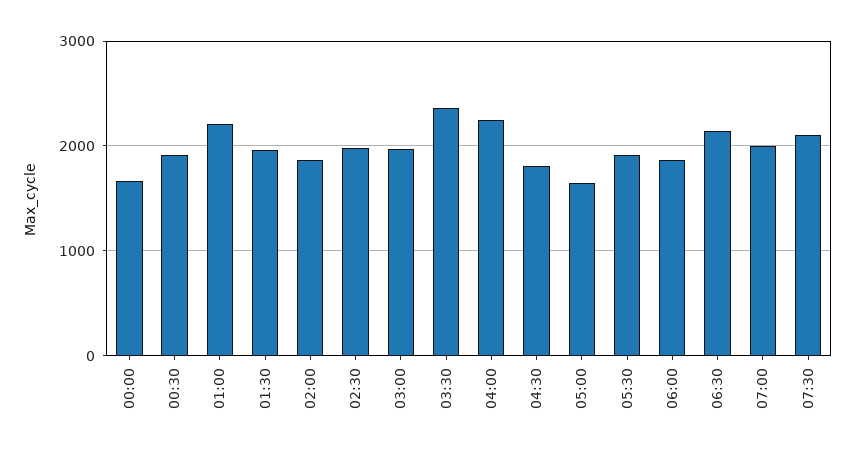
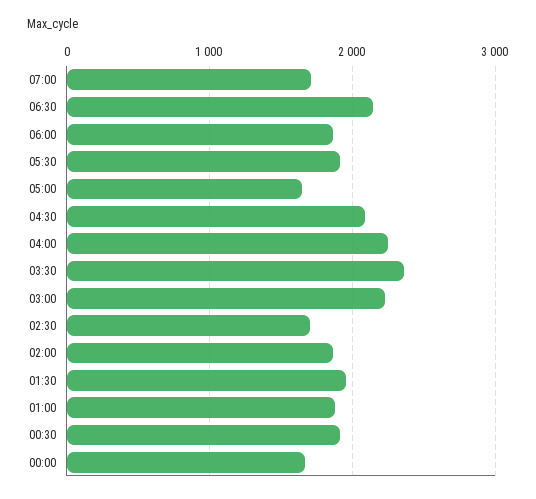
01:00: 2200 -> 1900
02:30: 2000 -> 1700
03:00: 2000 -> 2200
04:30: 1800 -> 2100
07:00: 2000 -> 1700
07:30: 2100 -> none

